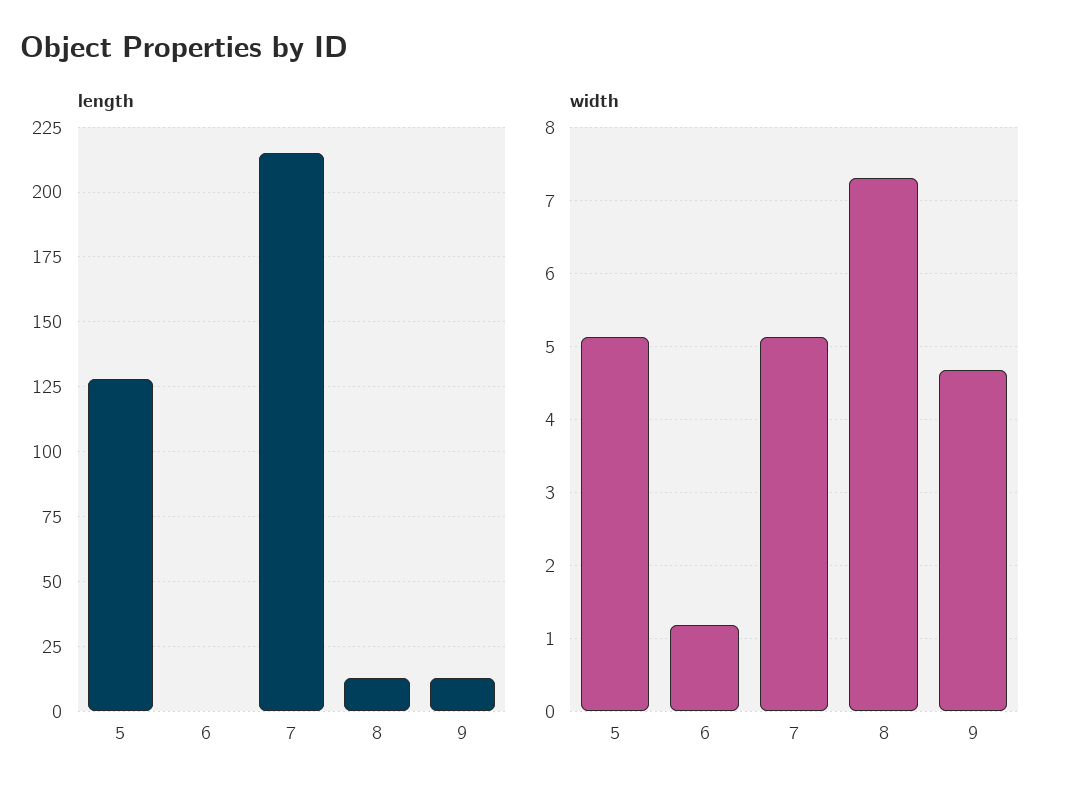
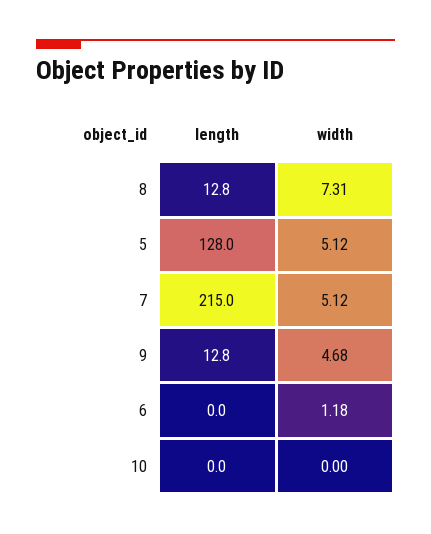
length, 10: none -> 0
width, 10: none -> 0

